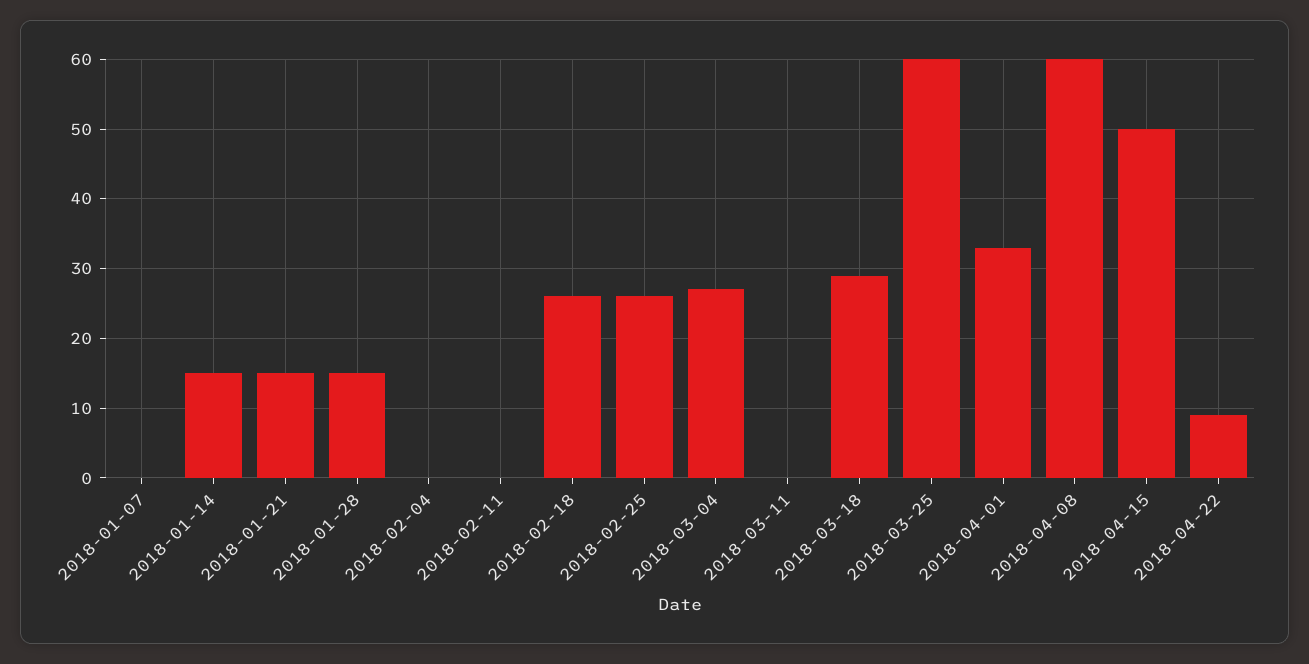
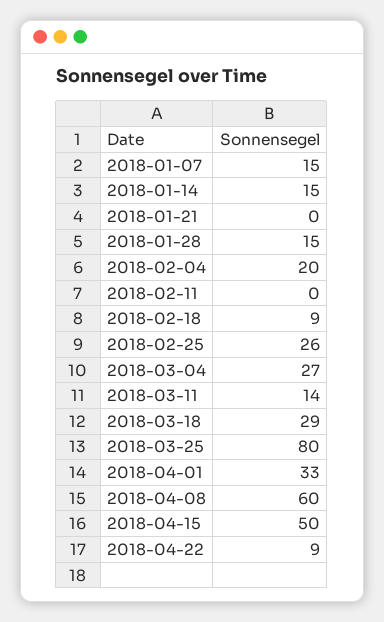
2018-01-07: 0 -> 15
2018-01-21: 15 -> 0
2018-02-04: 0 -> 20
2018-02-18: 26 -> 9
2018-03-11: 0 -> 14
2018-03-25: 60 -> 80

